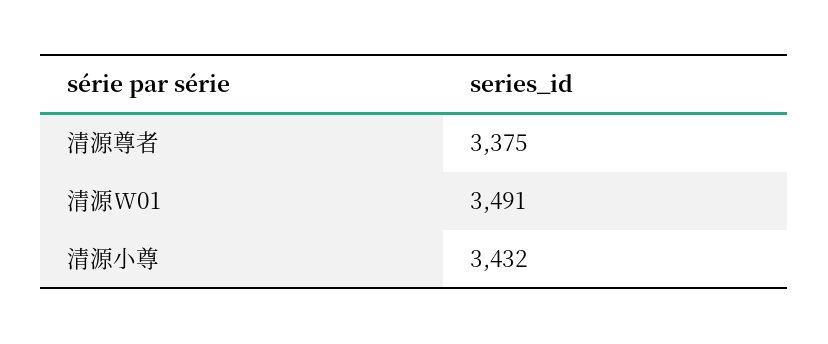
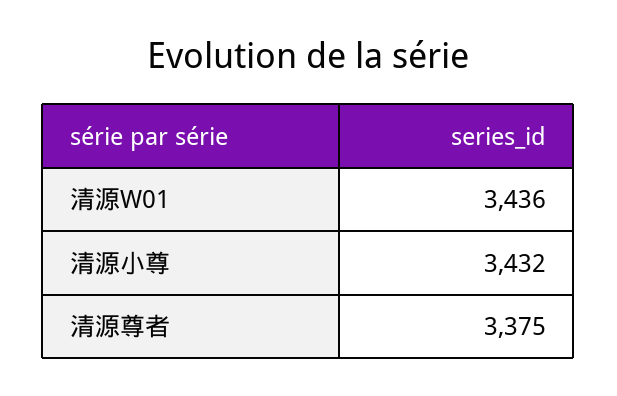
清源W01: 3491 -> 3436

